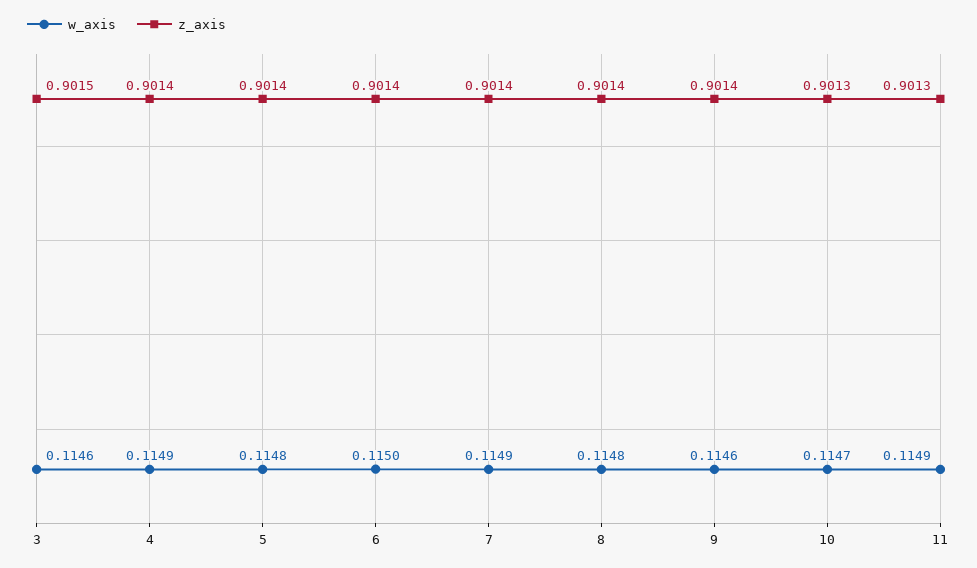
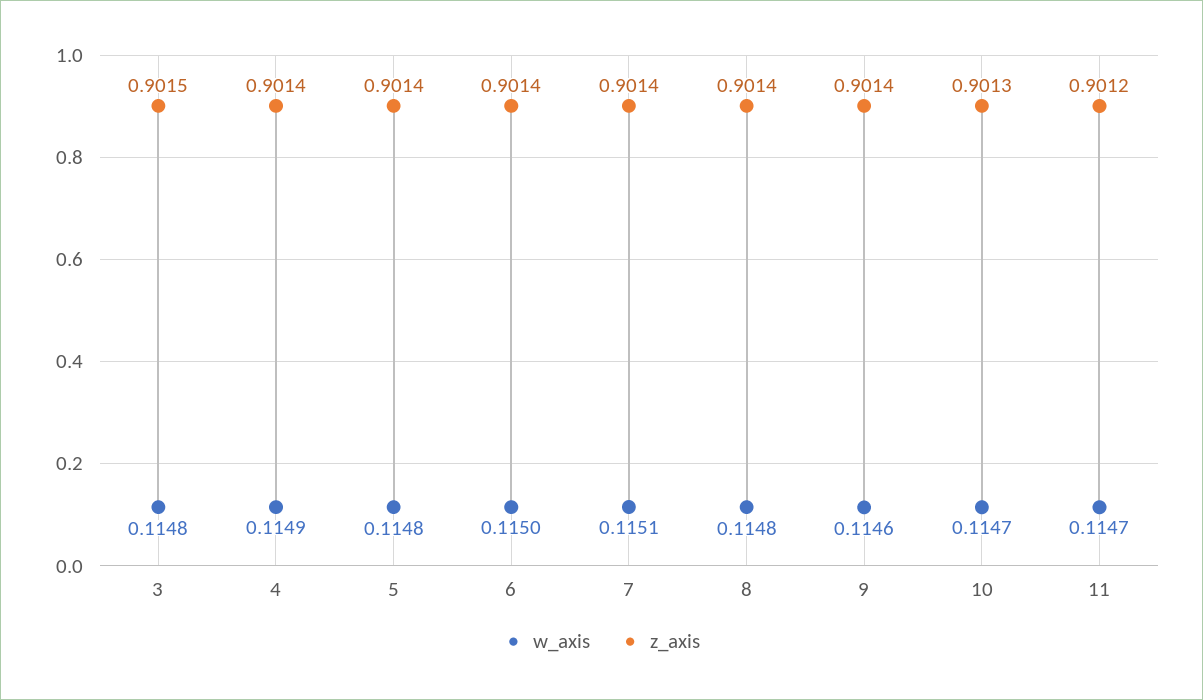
w_axis, 3: 0.1146 -> 0.1148
w_axis, 7: 0.1149 -> 0.1151
w_axis, 11: 0.1149 -> 0.1147
z_axis, 11: 0.9013 -> 0.9012

